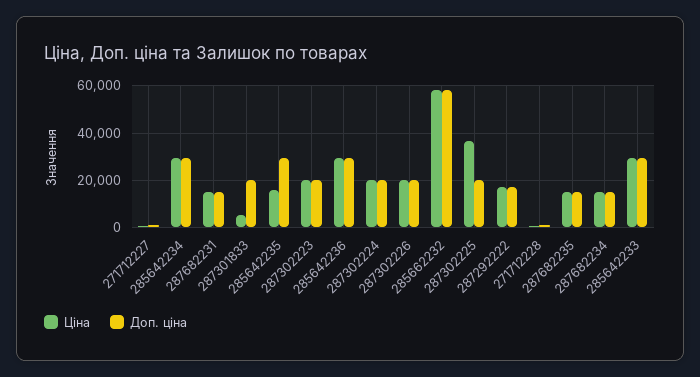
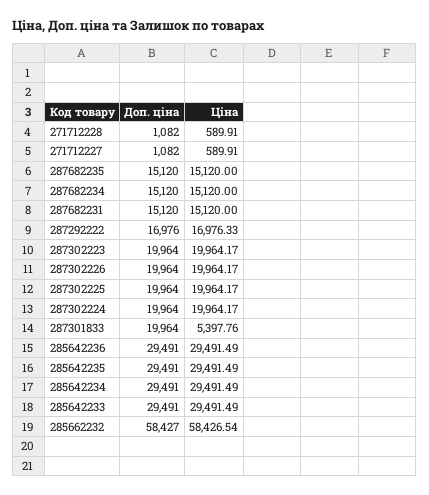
Ціна, 285642235: 15000 -> 29491.49
Ціна, 287302225: 35000 -> 19964.17

